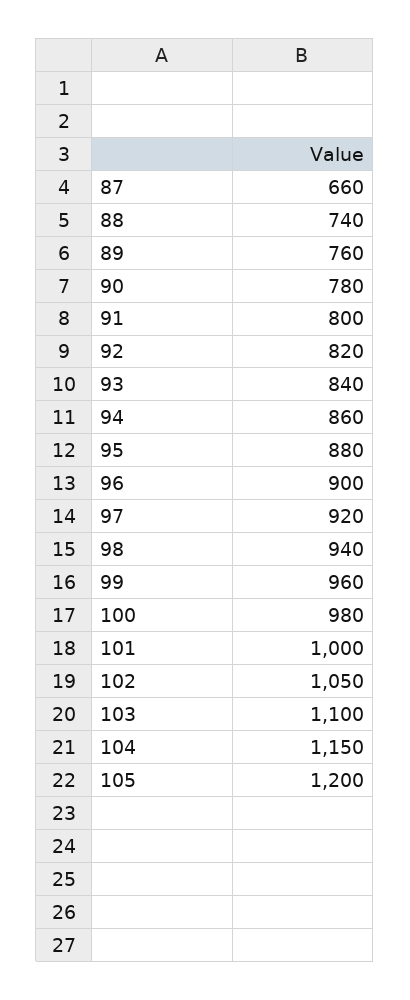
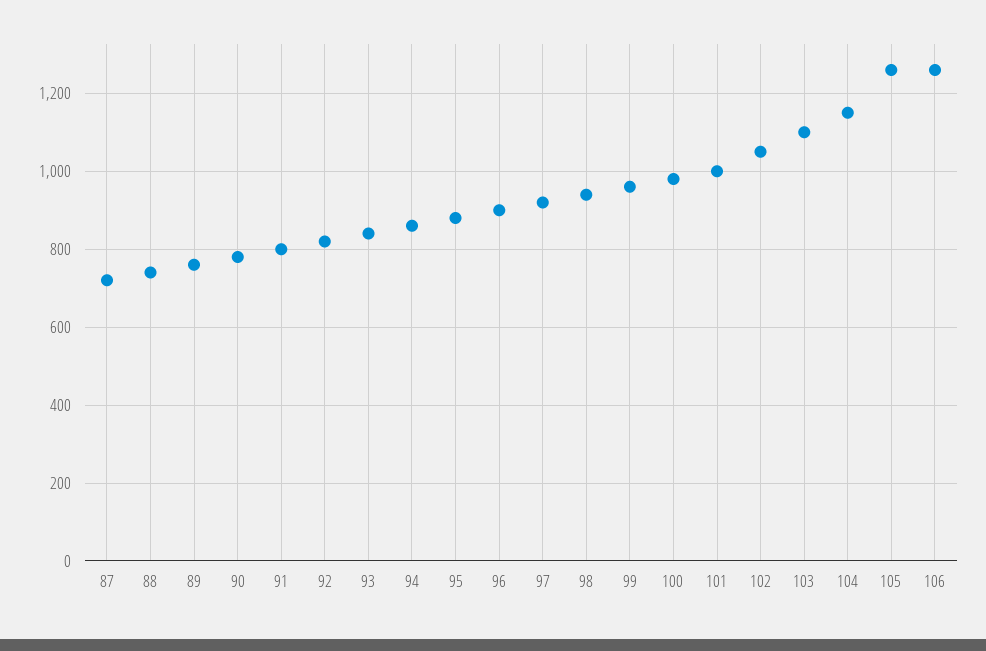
87: 660 -> 720
105: 1200 -> 1260
106: none -> 1260

